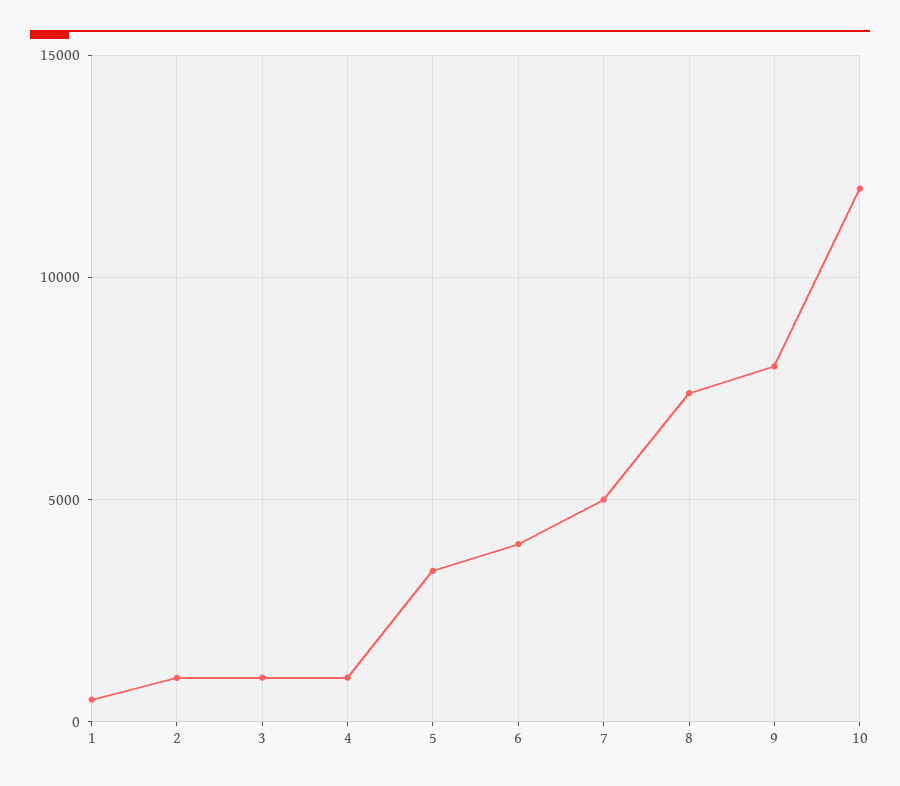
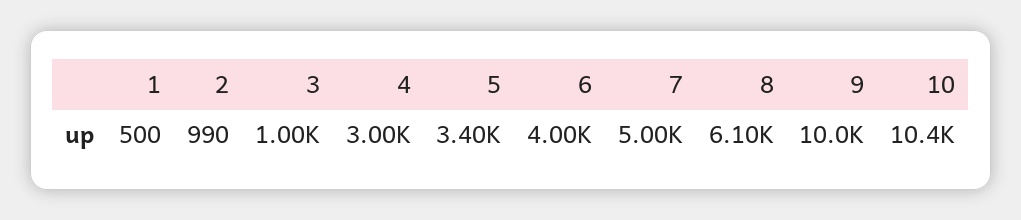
4: 1000 -> 3000
8: 7500 -> 6100
9: 8000 -> 10000
10: 12000 -> 10400

